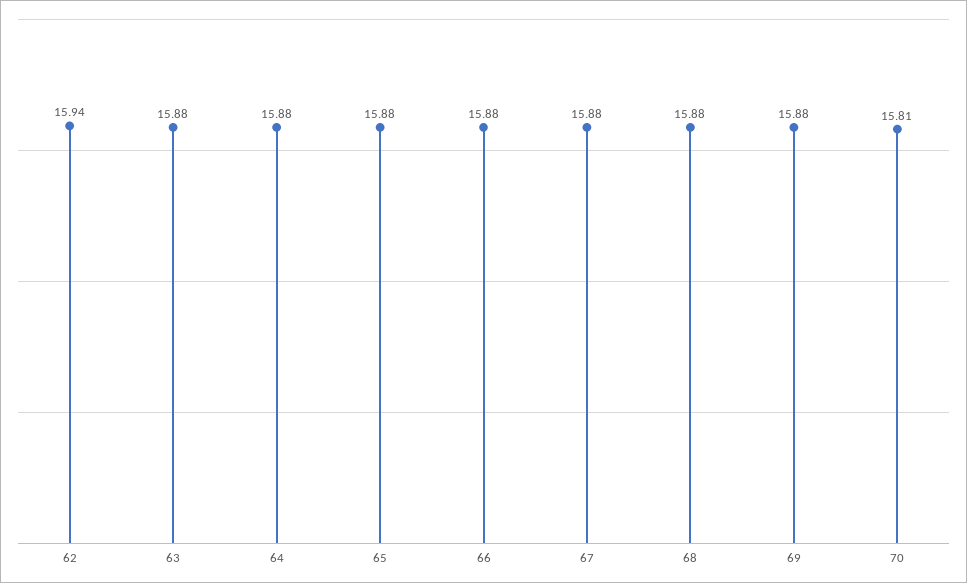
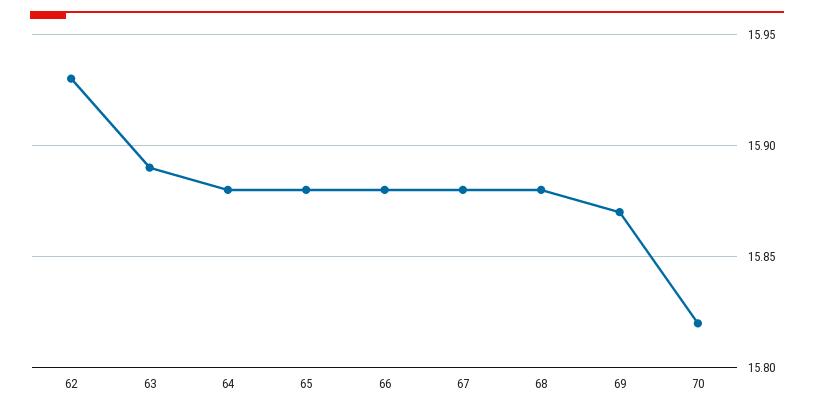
62: 15.94 -> 15.93
63: 15.88 -> 15.89
69: 15.88 -> 15.87
70: 15.81 -> 15.82

